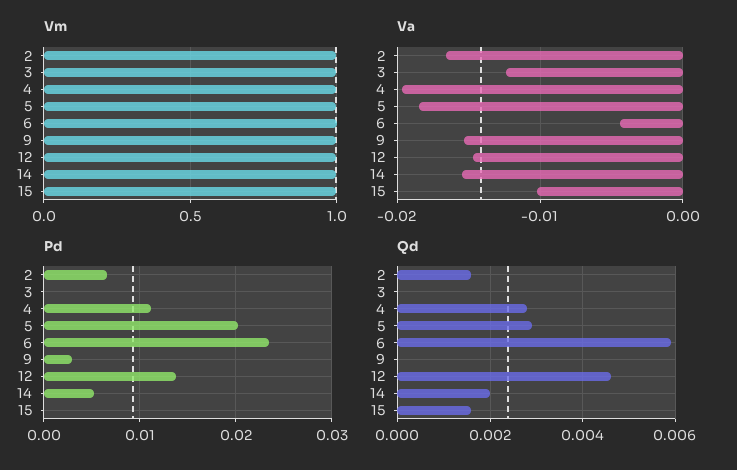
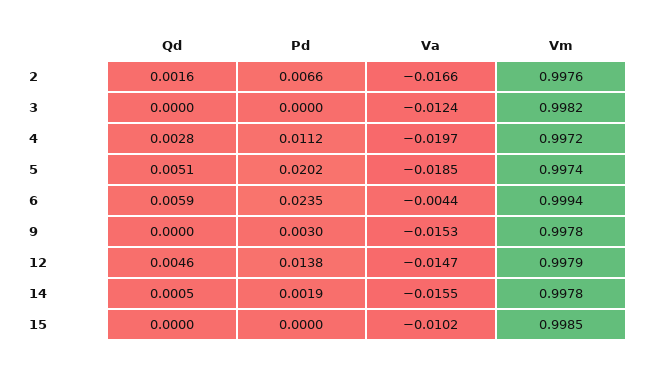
Pd, 14: 0.005 -> 0.0019
Qd, 5: 0.003 -> 0.0051
Qd, 14: 0.002 -> 0.0005
Qd, 15: 0.0015 -> 0

